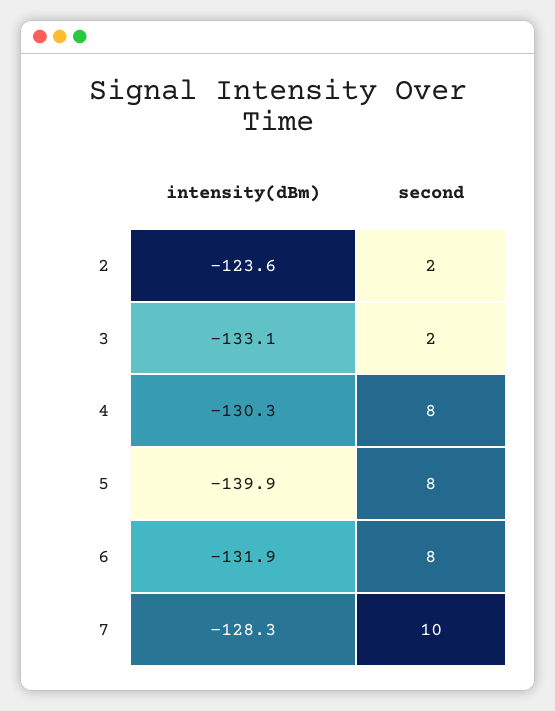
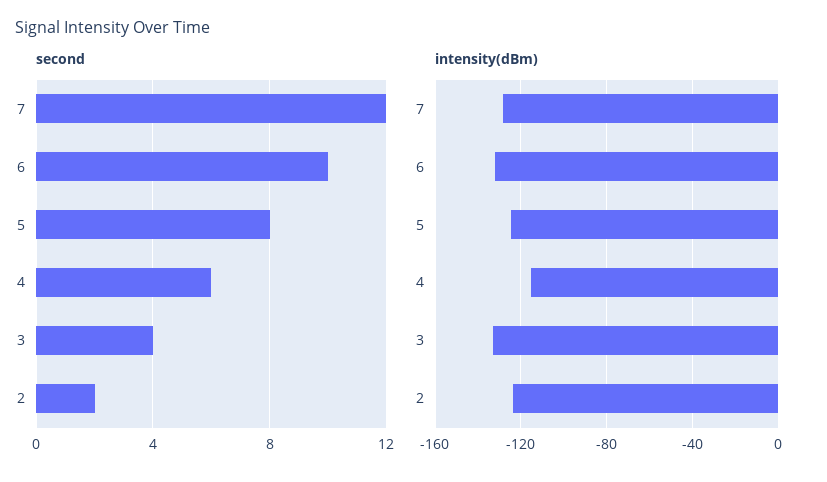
second, 3: 2 -> 4
intensity(dBm), 4: -130.3 -> -115
second, 4: 8 -> 6
intensity(dBm), 5: -139.9 -> -125
second, 6: 8 -> 10
second, 7: 10 -> 12

